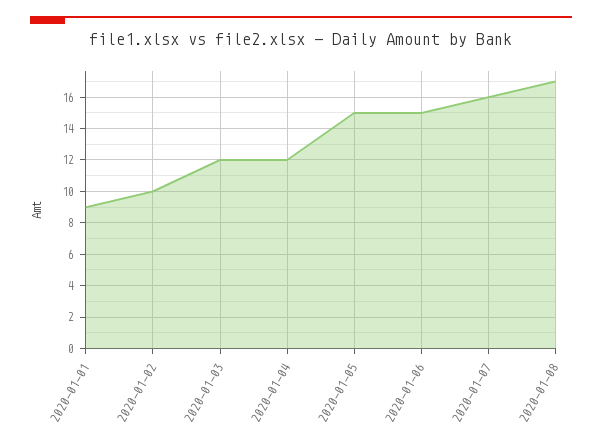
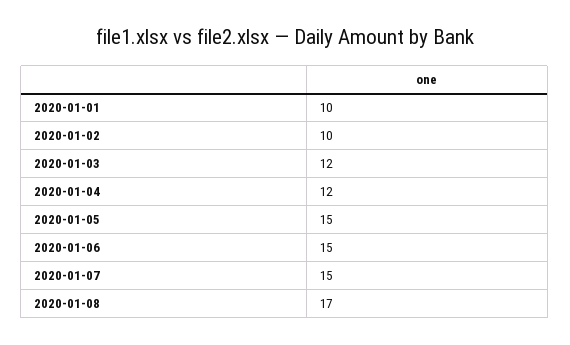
2020-01-01: 9 -> 10
2020-01-07: 16 -> 15

